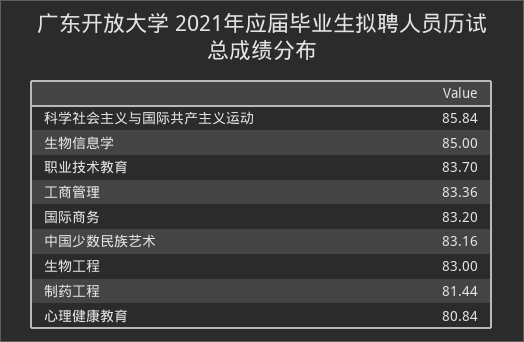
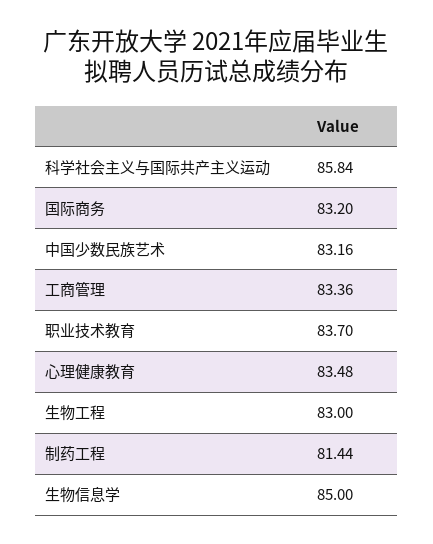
心理健康教育: 80.84 -> 83.48

